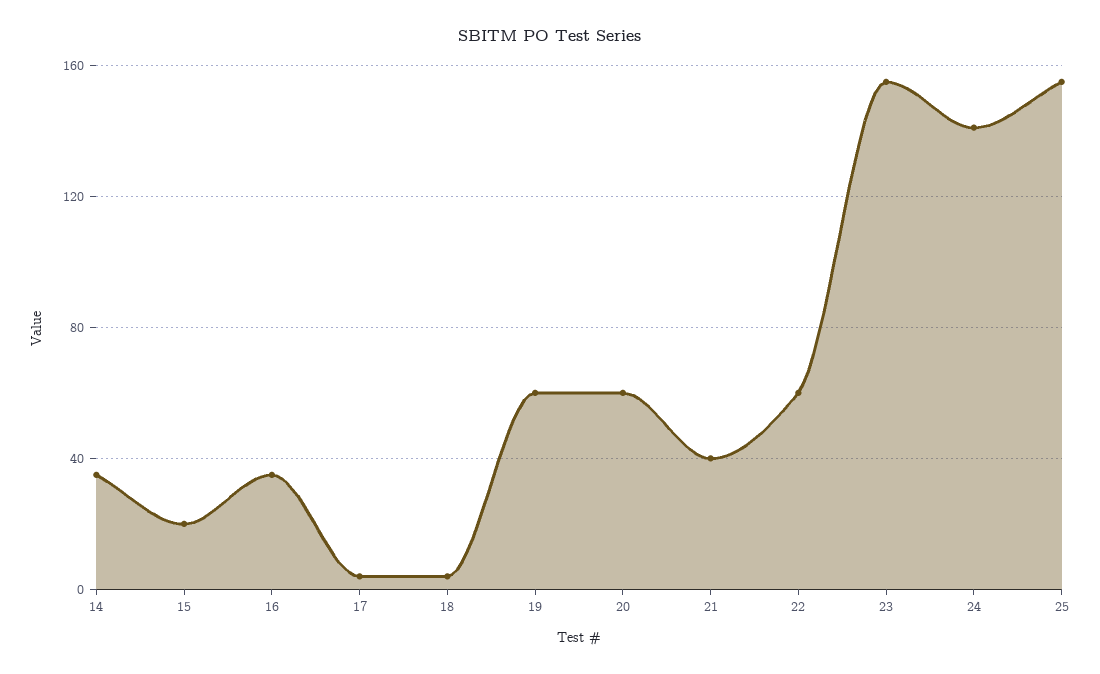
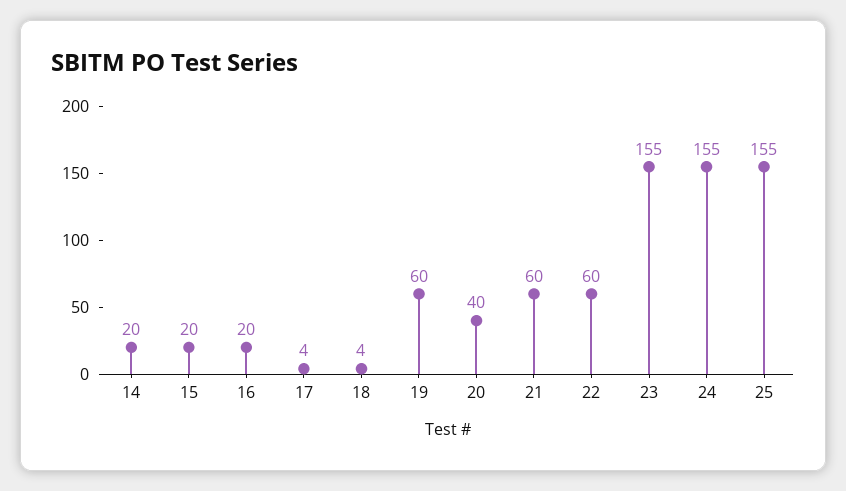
14: 35 -> 20
16: 35 -> 20
20: 60 -> 40
21: 40 -> 60
24: 140 -> 155

